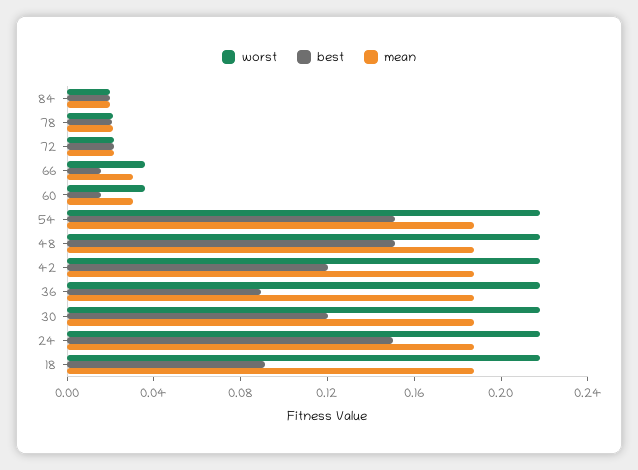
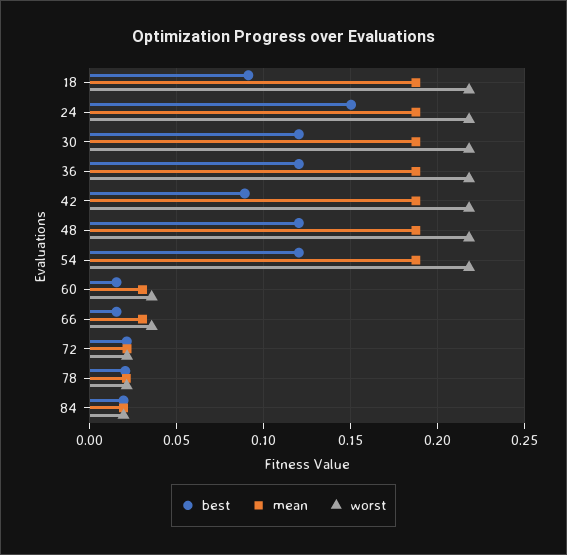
best, 54: 0.15 -> 0.12
best, 48: 0.15 -> 0.12
best, 42: 0.12 -> 0.09
best, 36: 0.09 -> 0.12

